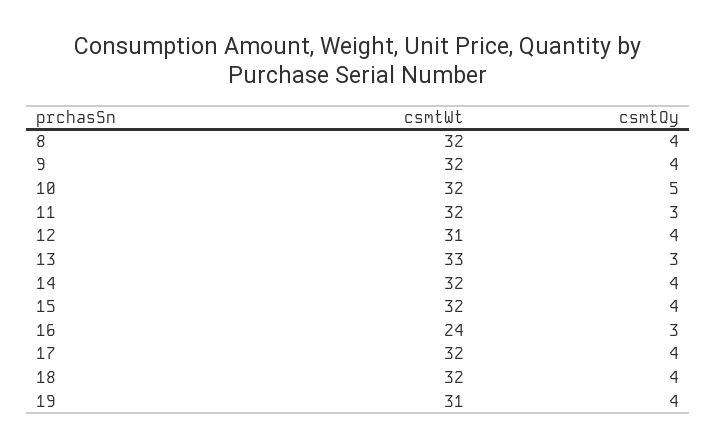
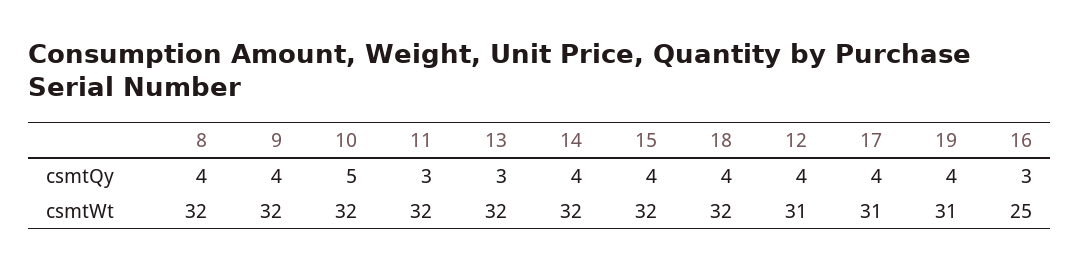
csmtWt, 13: 33 -> 32
csmtWt, 16: 24 -> 25
csmtWt, 17: 32 -> 31

